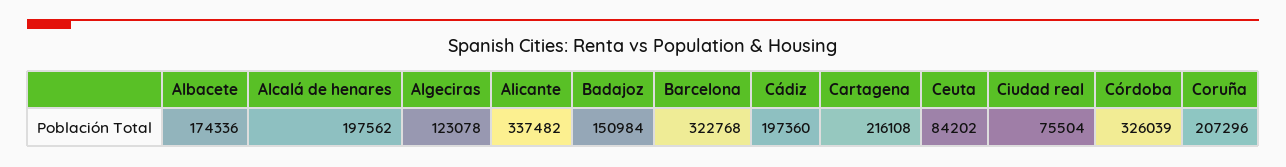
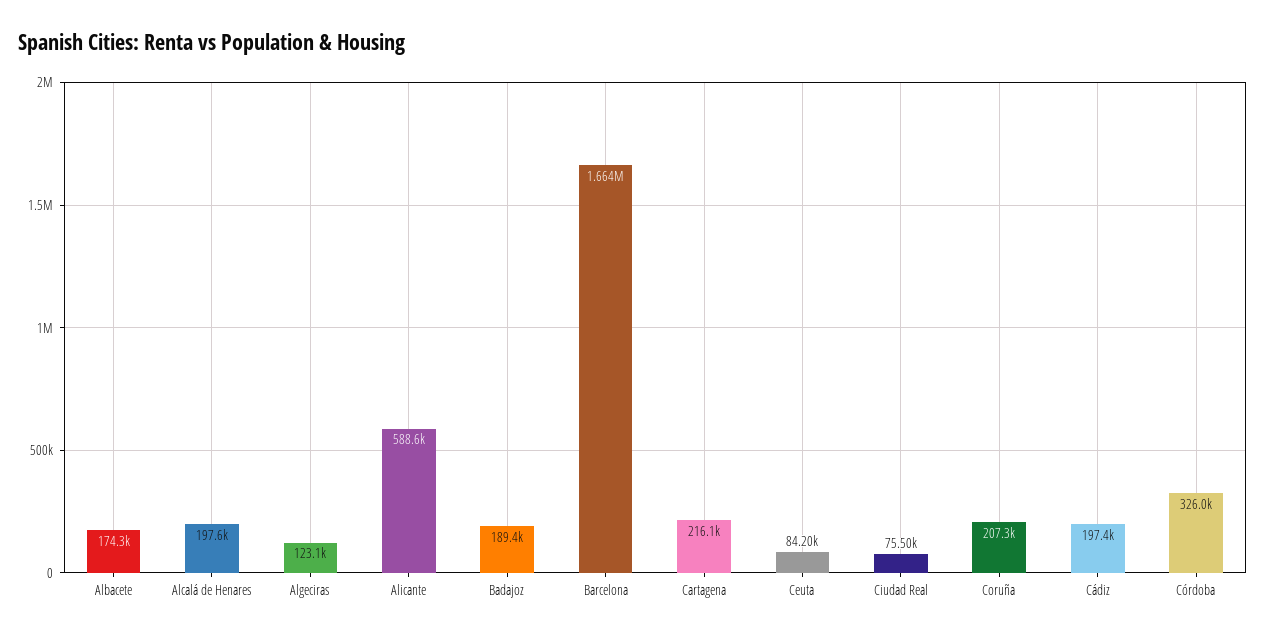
Alicante: 337482 -> 588600
Badajoz: 150984 -> 189400
Barcelona: 322768 -> 1664000

